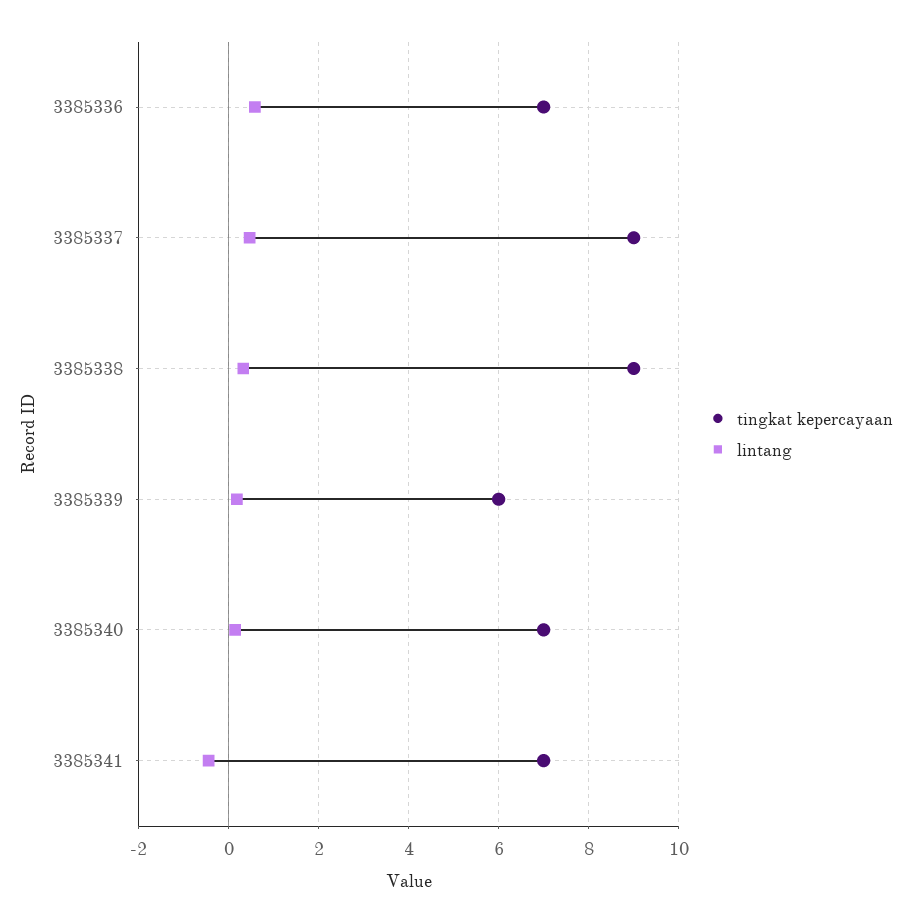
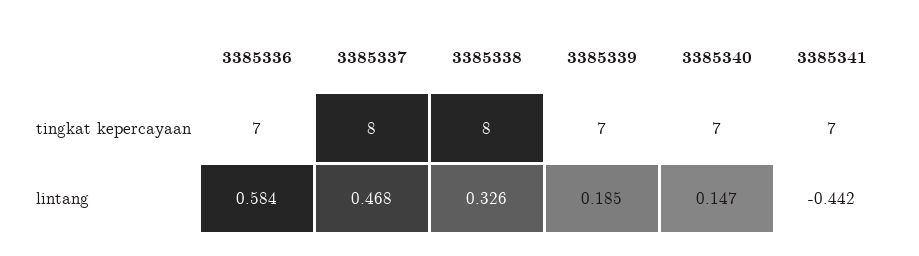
tingkat kepercayaan, 3385337: 9 -> 8
tingkat kepercayaan, 3385338: 9 -> 8
tingkat kepercayaan, 3385339: 6 -> 7

